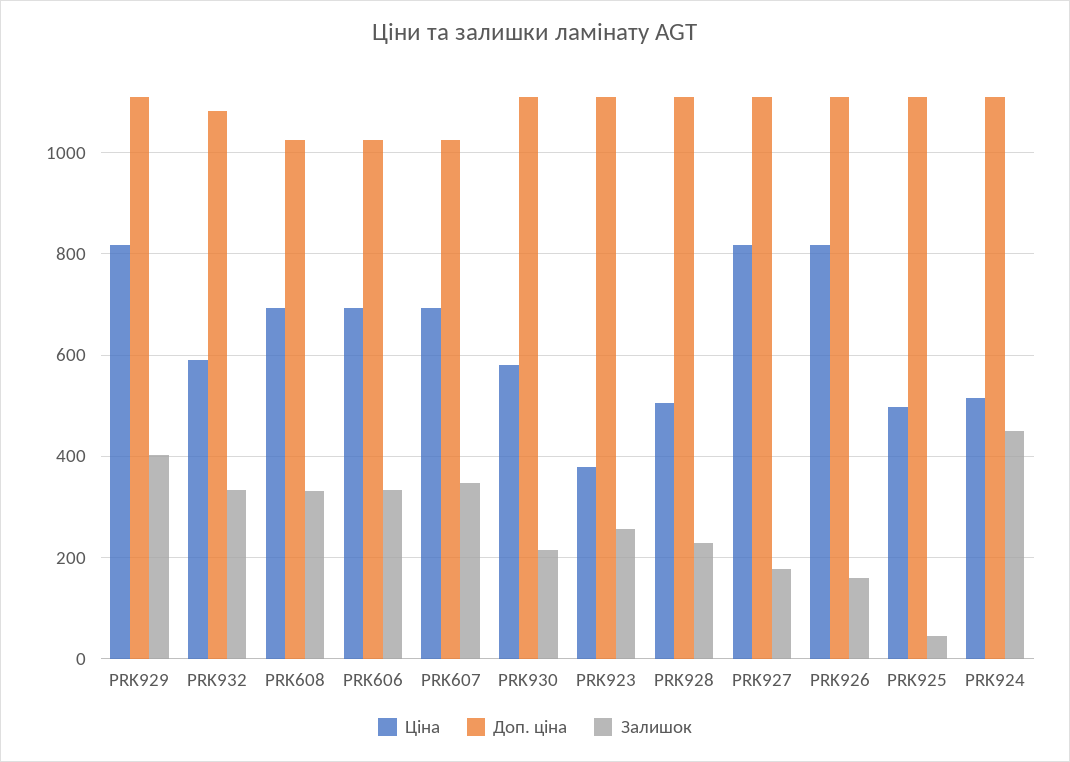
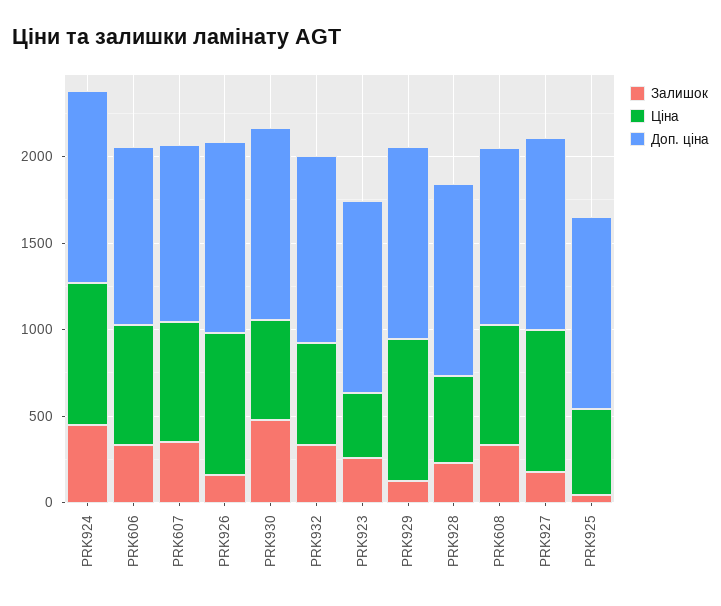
Залишок, PRK929: 400 -> 100
Залишок, PRK930: 220 -> 500
Ціна, PRK924: 520 -> 800

